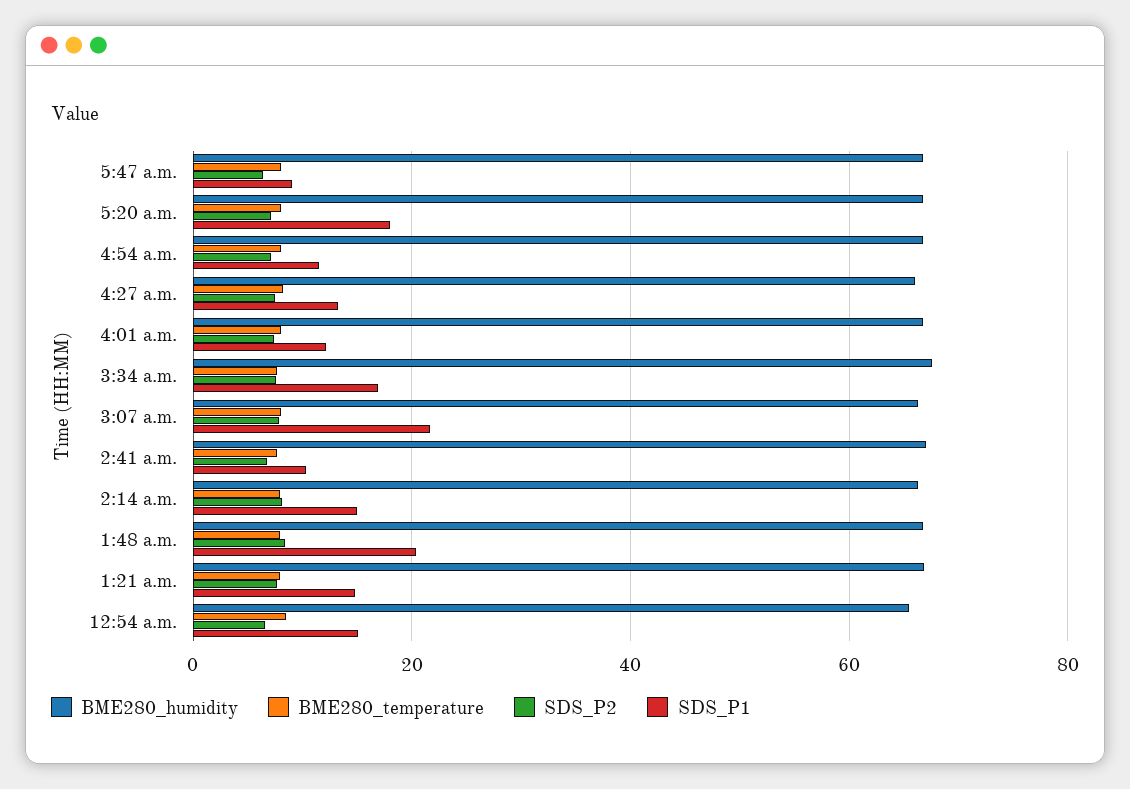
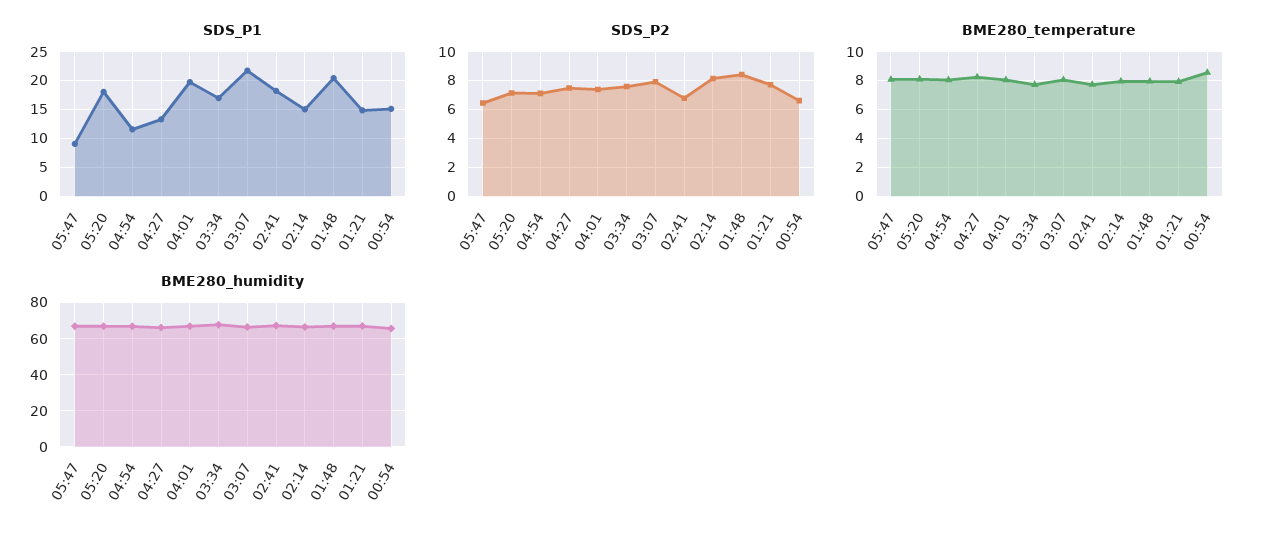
SDS_P1, 4:01 a.m.: 12 -> 20
SDS_P1, 2:41 a.m.: 10 -> 17.5

